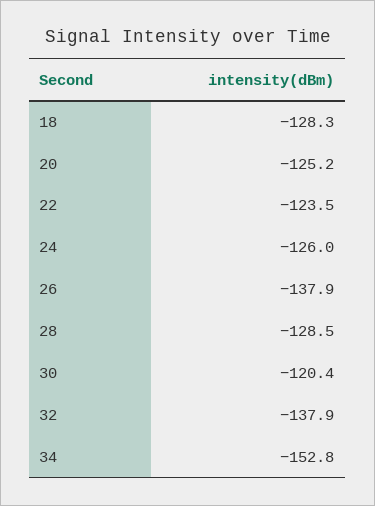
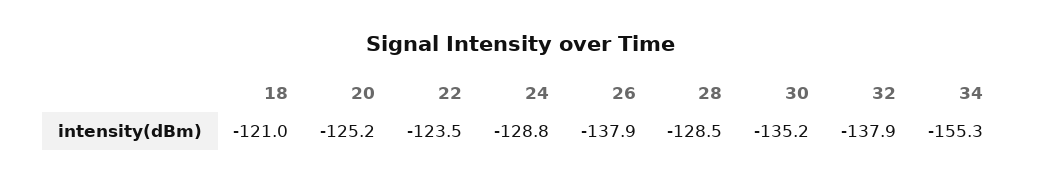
18: -128.3 -> -121
24: -126 -> -128.8
30: -120.4 -> -135.2
34: -152.8 -> -155.3

